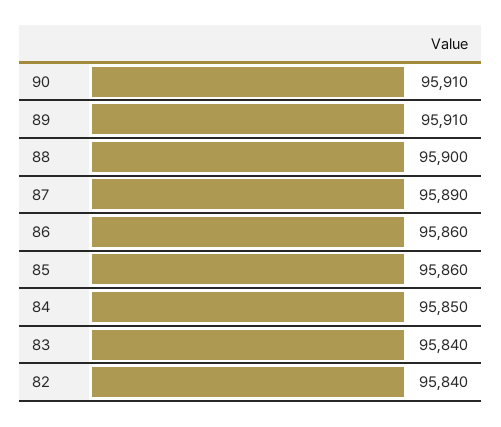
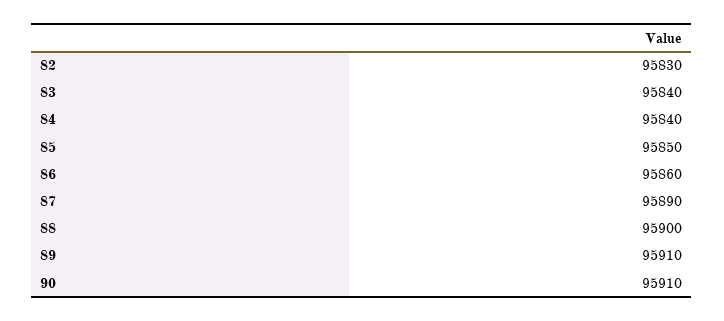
85: 95860 -> 95850
84: 95850 -> 95840
82: 95840 -> 95830

